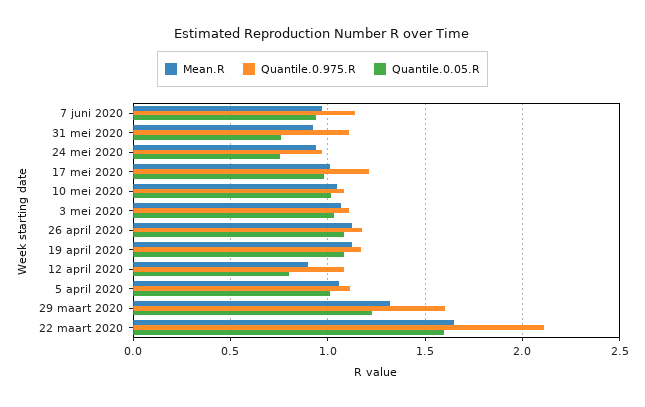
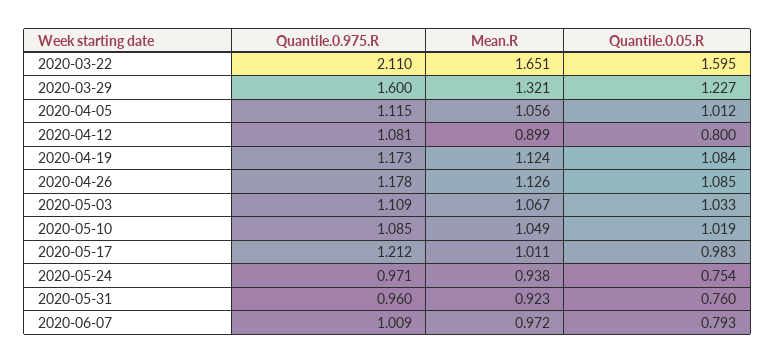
Quantile.0.975.R, 7 juni 2020: 1.15 -> 1.009
Quantile.0.05.R, 7 juni 2020: 0.95 -> 0.793
Quantile.0.975.R, 31 mei 2020: 1.1 -> 0.96

